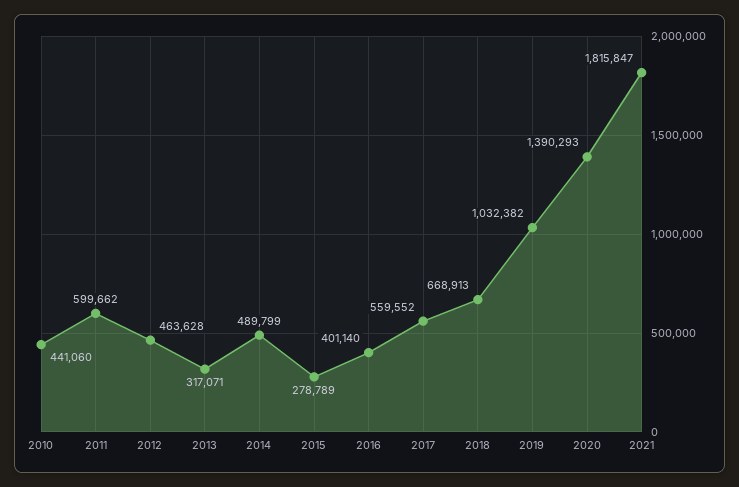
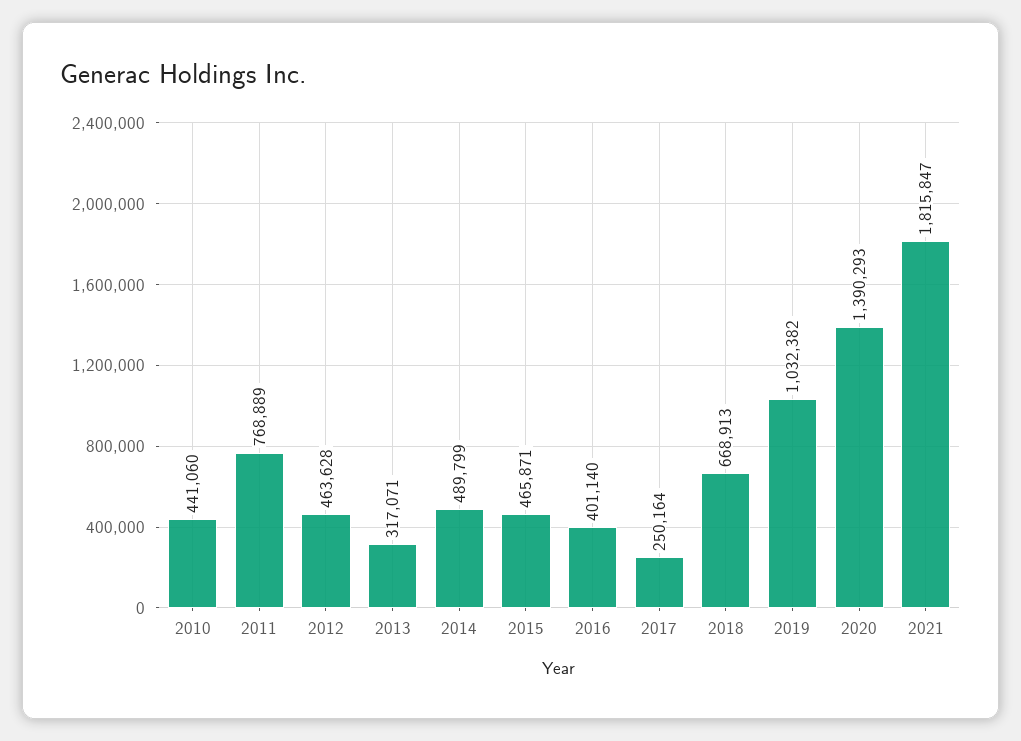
2011: 599662 -> 768889
2015: 278789 -> 465871
2017: 559552 -> 250164

